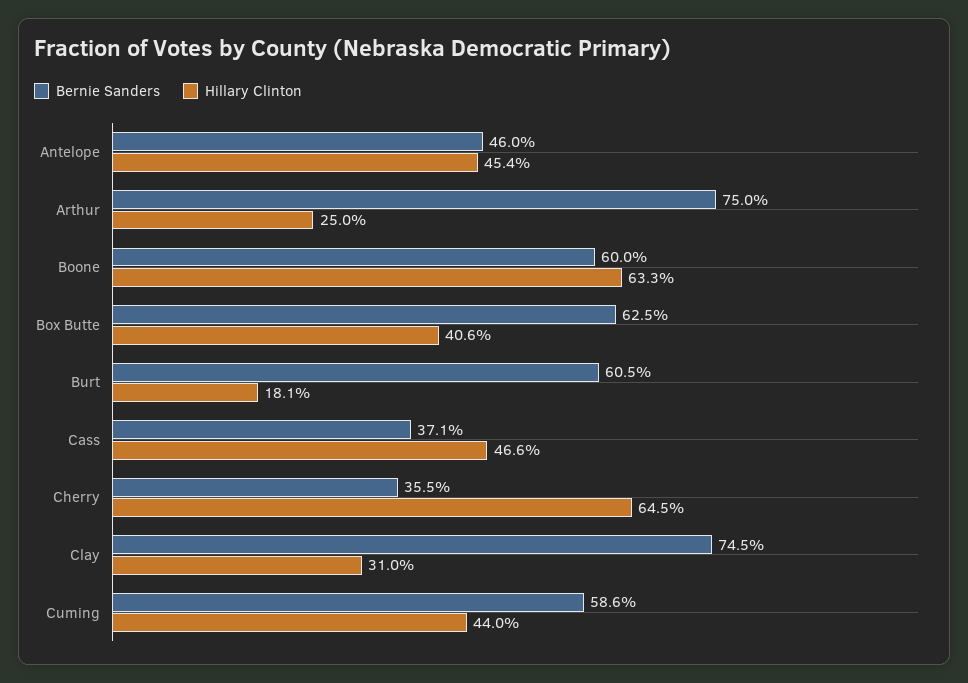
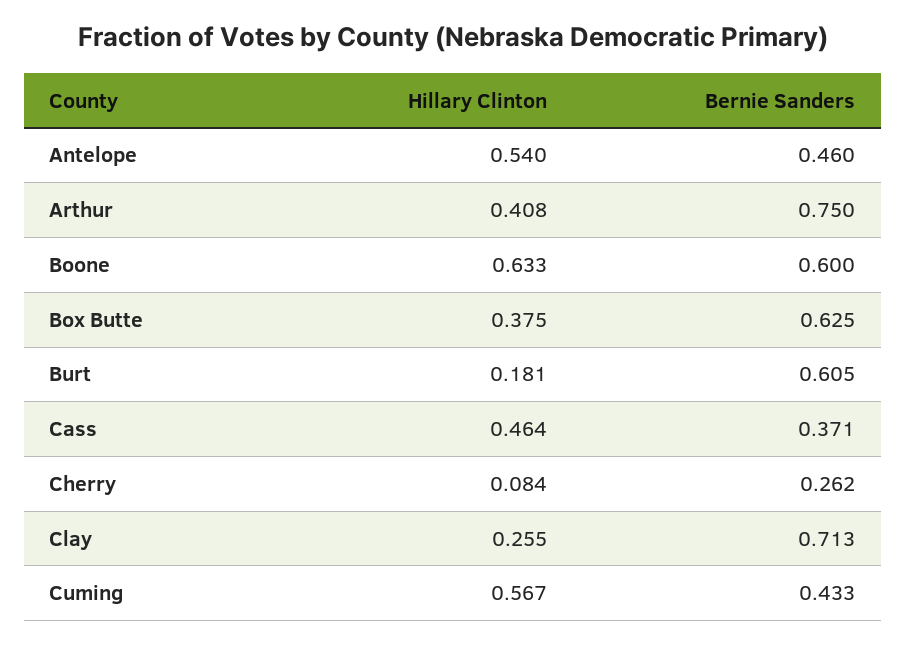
Hillary Clinton, Antelope: 0.454 -> 0.54
Hillary Clinton, Arthur: 0.25 -> 0.408
Hillary Clinton, Box Butte: 0.406 -> 0.375
Hillary Clinton, Cass: 0.466 -> 0.464
Bernie Sanders, Cherry: 0.355 -> 0.262
Hillary Clinton, Cherry: 0.645 -> 0.084
Bernie Sanders, Clay: 0.745 -> 0.713
Hillary Clinton, Clay: 0.31 -> 0.255
Bernie Sanders, Cuming: 0.586 -> 0.433
Hillary Clinton, Cuming: 0.44 -> 0.567

